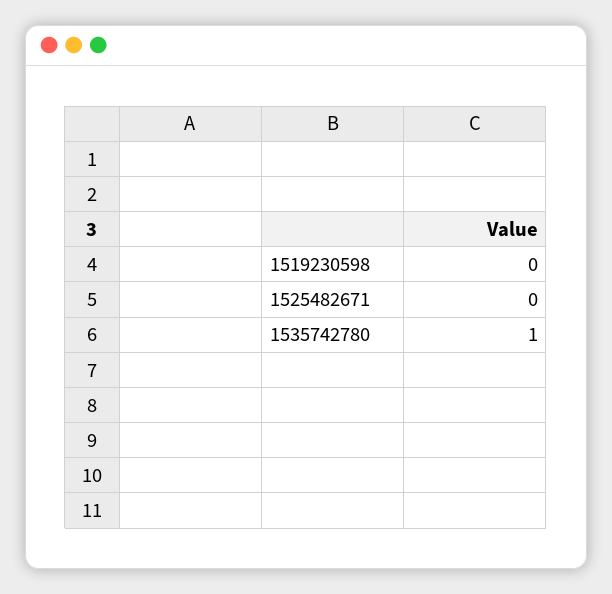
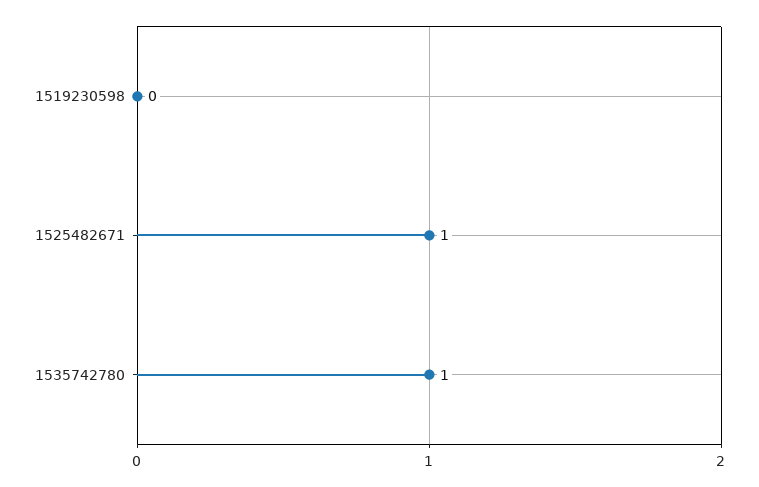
1525482671: 0 -> 1

